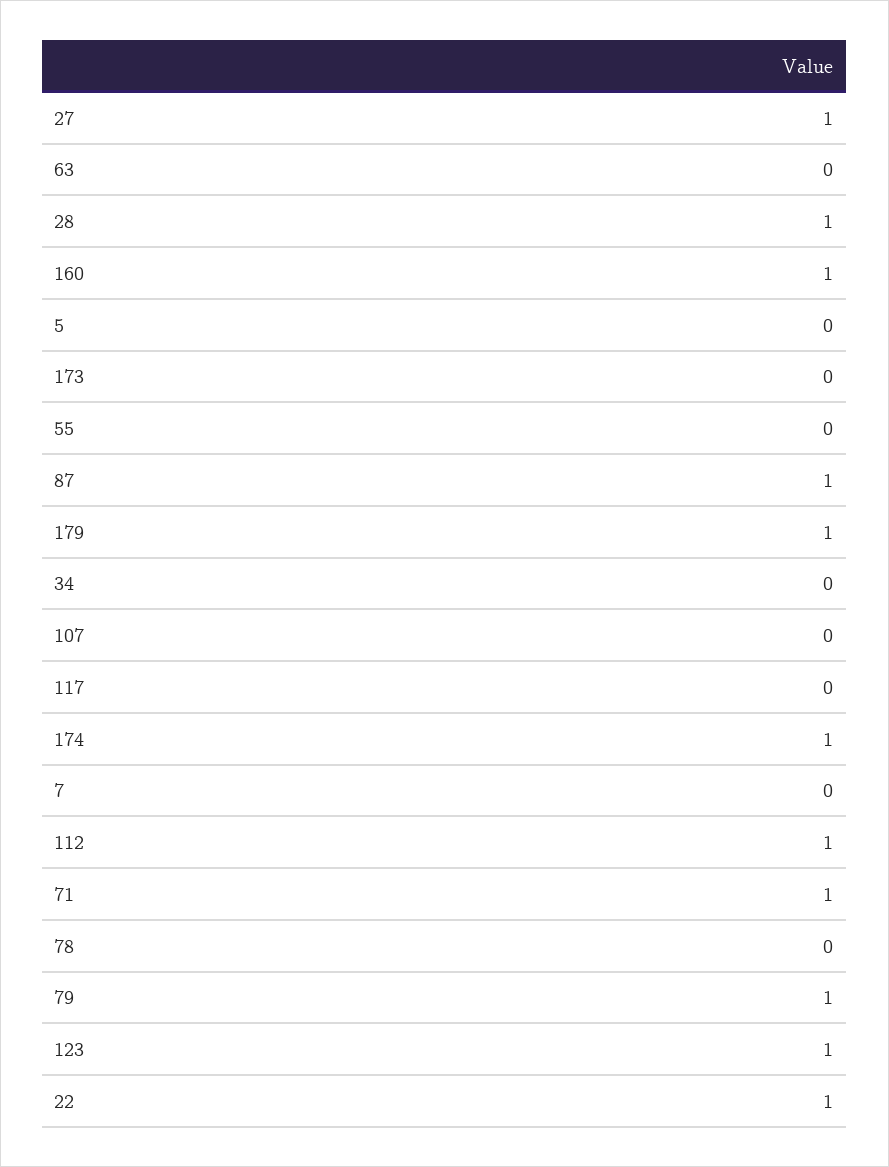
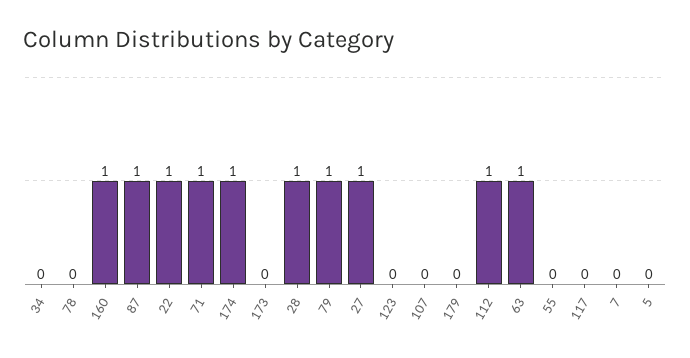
63: 0 -> 1
179: 1 -> 0
123: 1 -> 0

